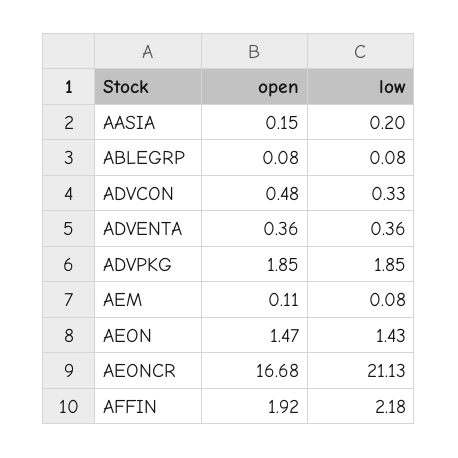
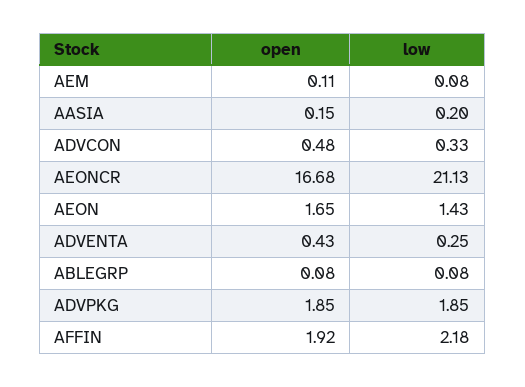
open, ADVENTA: 0.36 -> 0.43
low, ADVENTA: 0.36 -> 0.25
open, AEON: 1.47 -> 1.65

